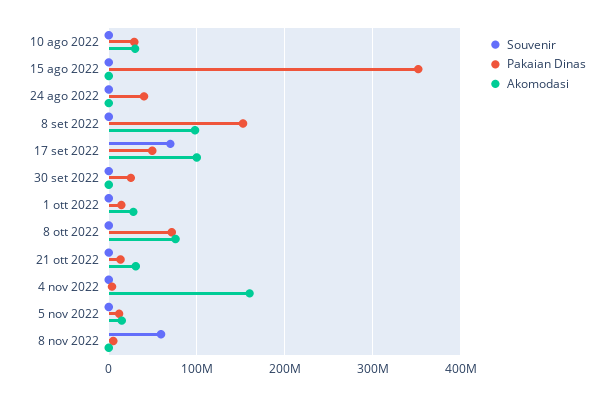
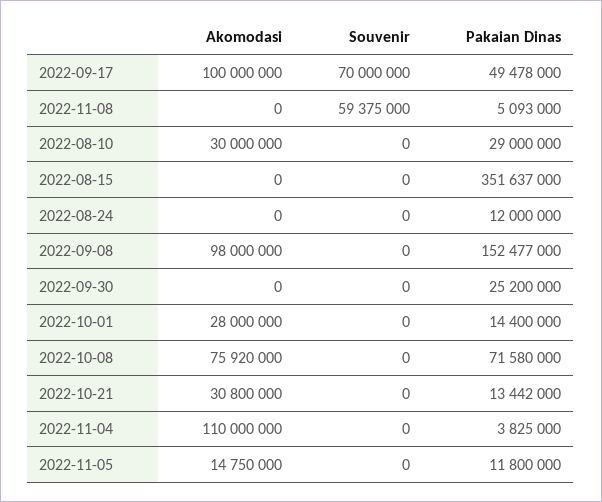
Pakaian Dinas, 24 ago 2022: 40000000 -> 12000000
Akomodasi, 4 nov 2022: 160000000 -> 110000000

